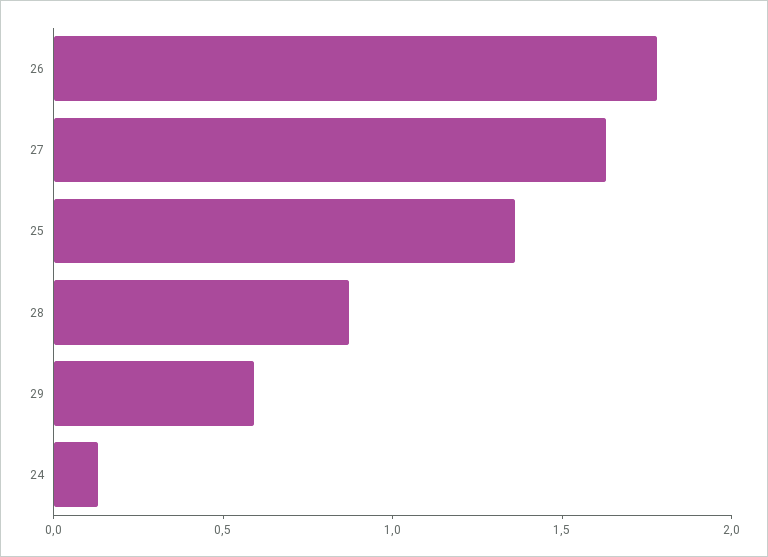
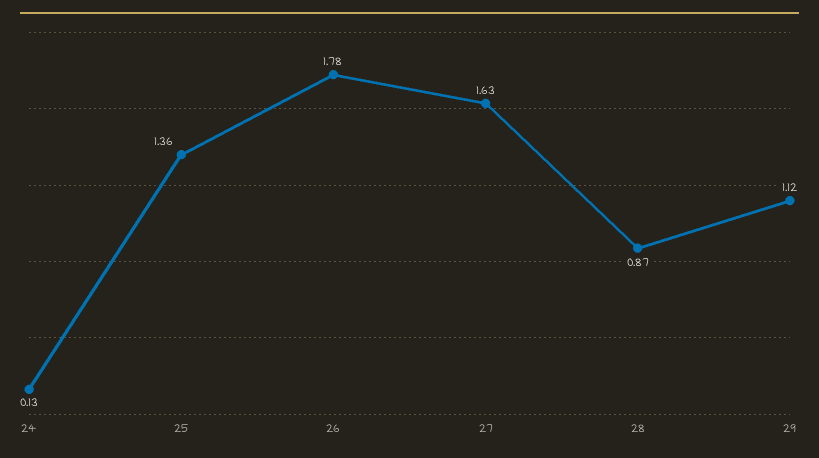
29: 0.6 -> 1.12

